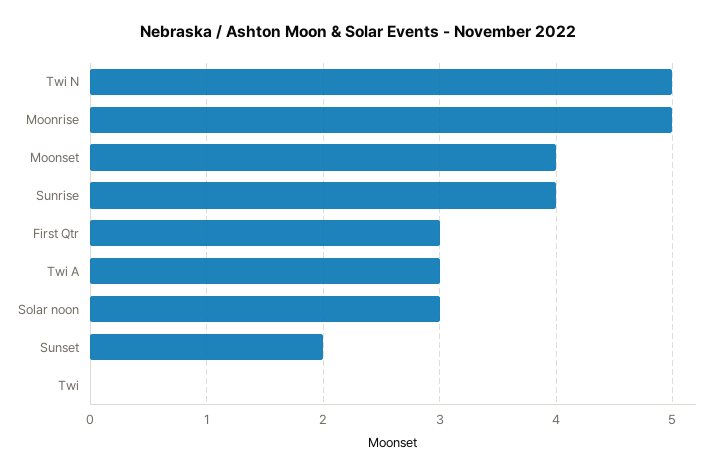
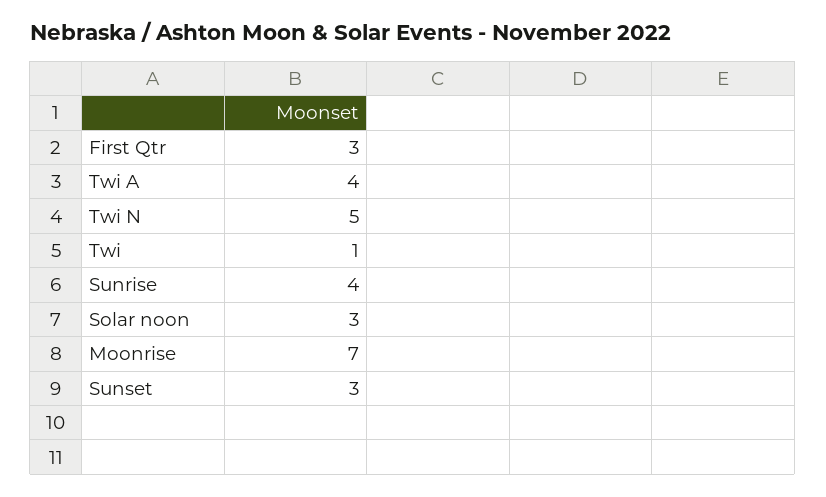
Moonrise: 5 -> 7
Moonset: 4 -> none
Twi A: 3 -> 4
Sunset: 2 -> 3
Twi: 0 -> 1

